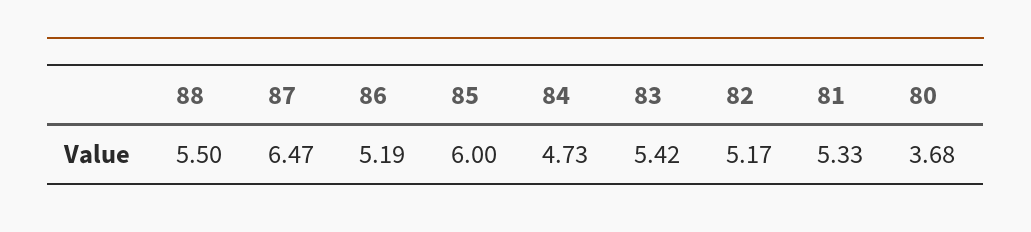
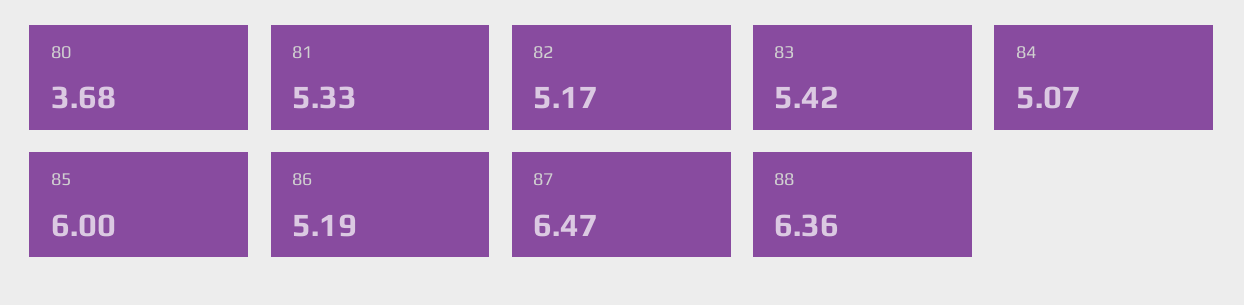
88: 5.5 -> 6.36
84: 4.73 -> 5.07

